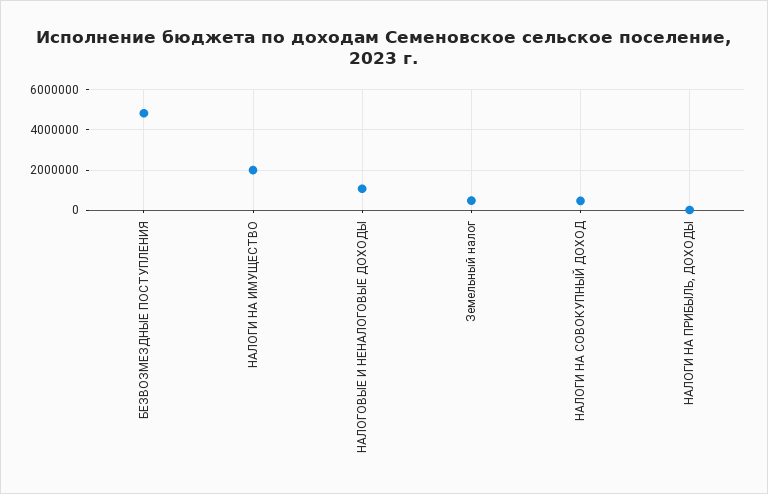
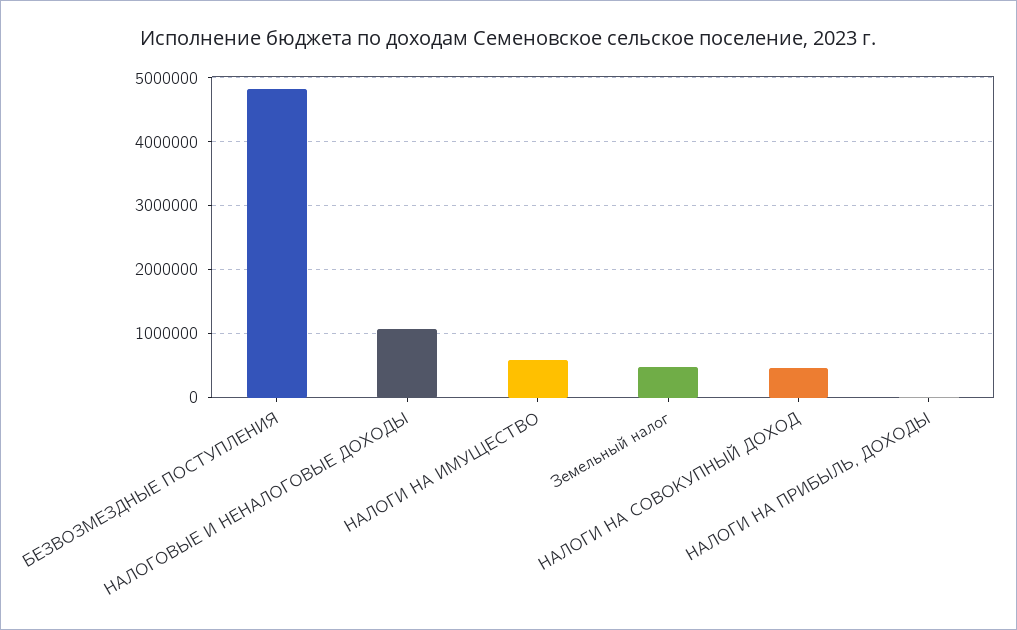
НАЛОГИ НА ИМУЩЕСТВО: 2000000 -> 600000

